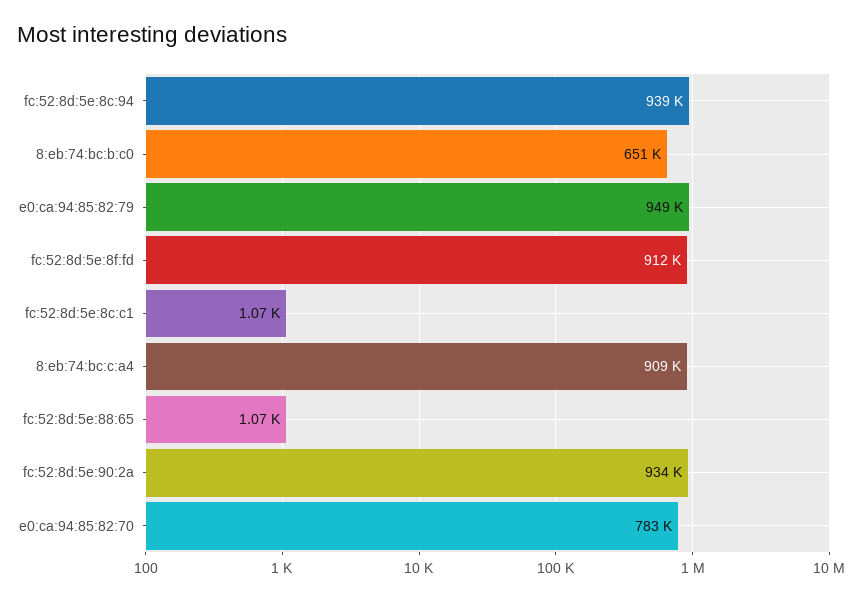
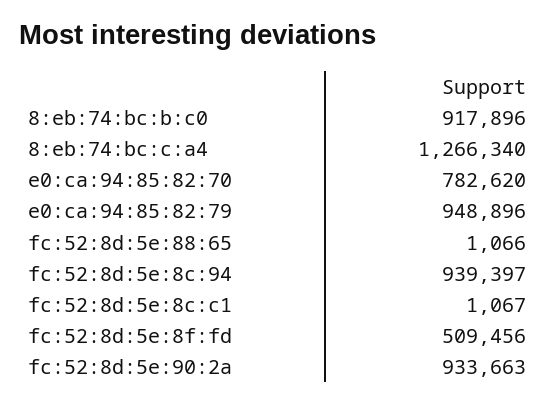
8:eb:74:bc:b:c0: 651000 -> 917896
fc:52:8d:5e:8f:fd: 912000 -> 509456
8:eb:74:bc:c:a4: 909000 -> 1266340

